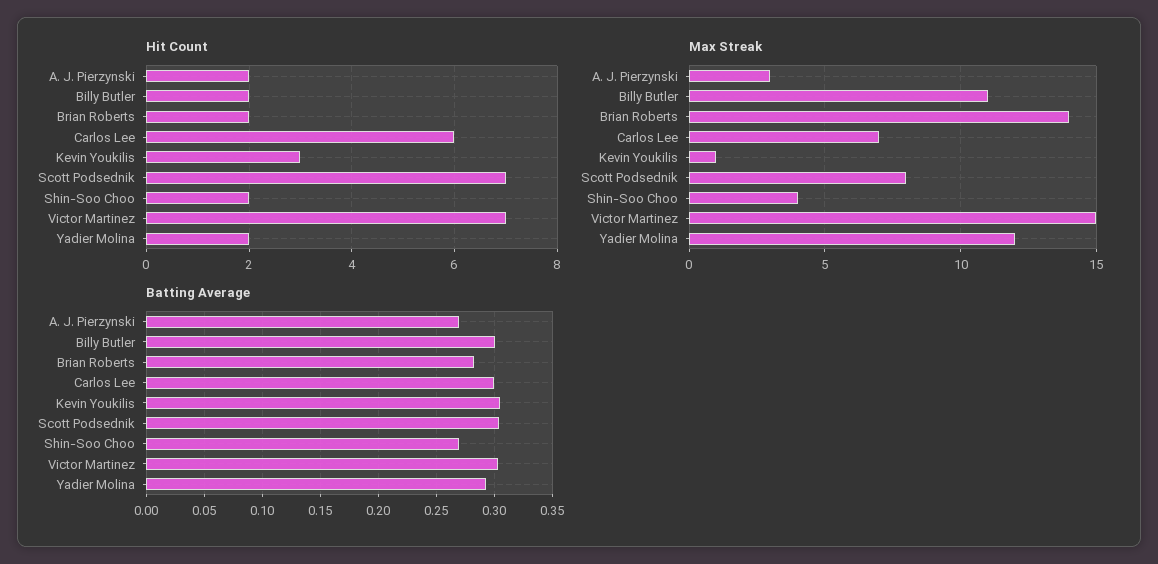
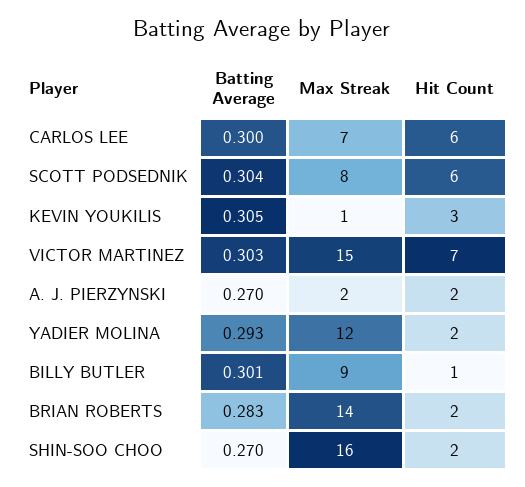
Hit Count, Billy Butler: 2 -> 1
Hit Count, Scott Podsednik: 7 -> 6
Max Streak, A. J. Pierzynski: 3 -> 2
Max Streak, Billy Butler: 11 -> 9
Max Streak, Shin-Soo Choo: 4 -> 16

